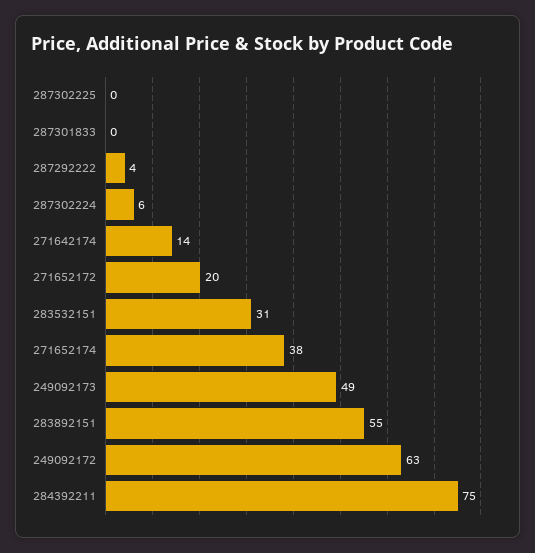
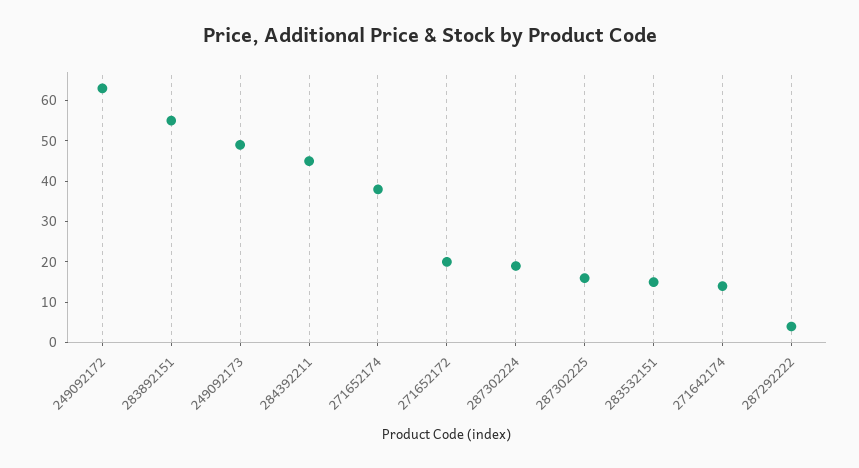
287302225: 0 -> 15
287301833: 0 -> none
287302224: 6 -> 20
283532151: 31 -> 15
284392211: 75 -> 45

